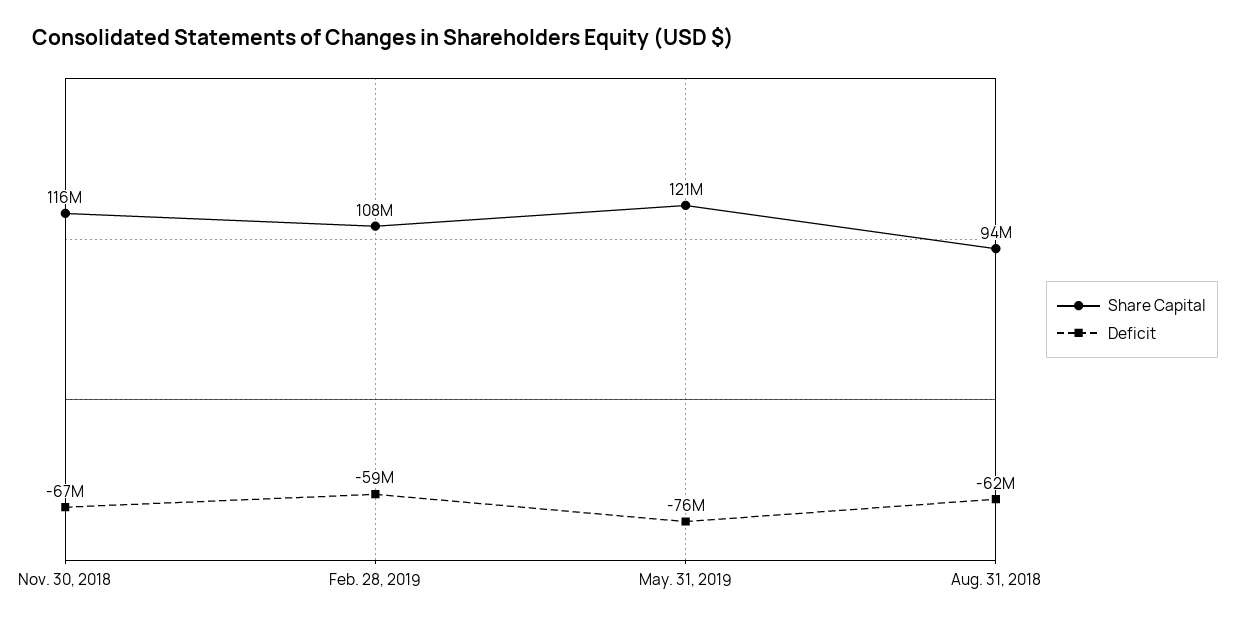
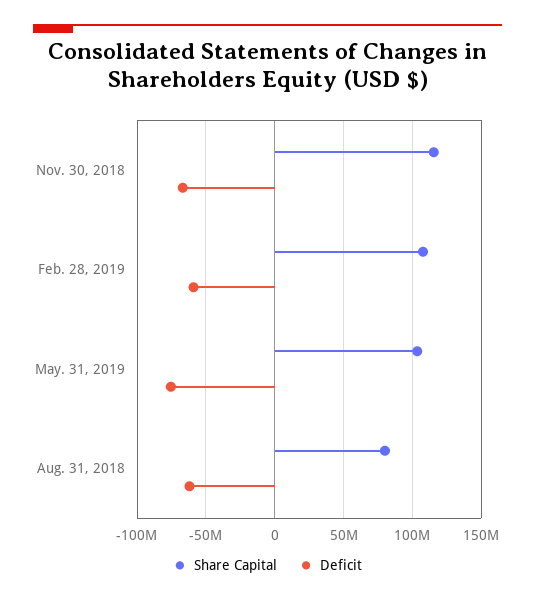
Share Capital, May. 31, 2019: 121000000 -> 105000000
Share Capital, Aug. 31, 2018: 94000000 -> 80000000

